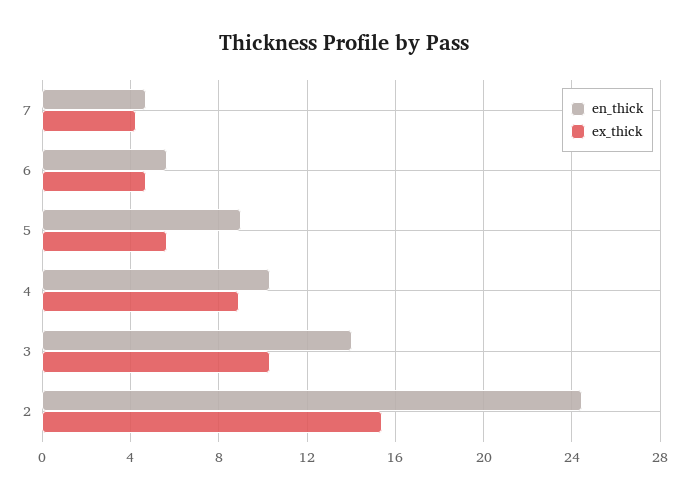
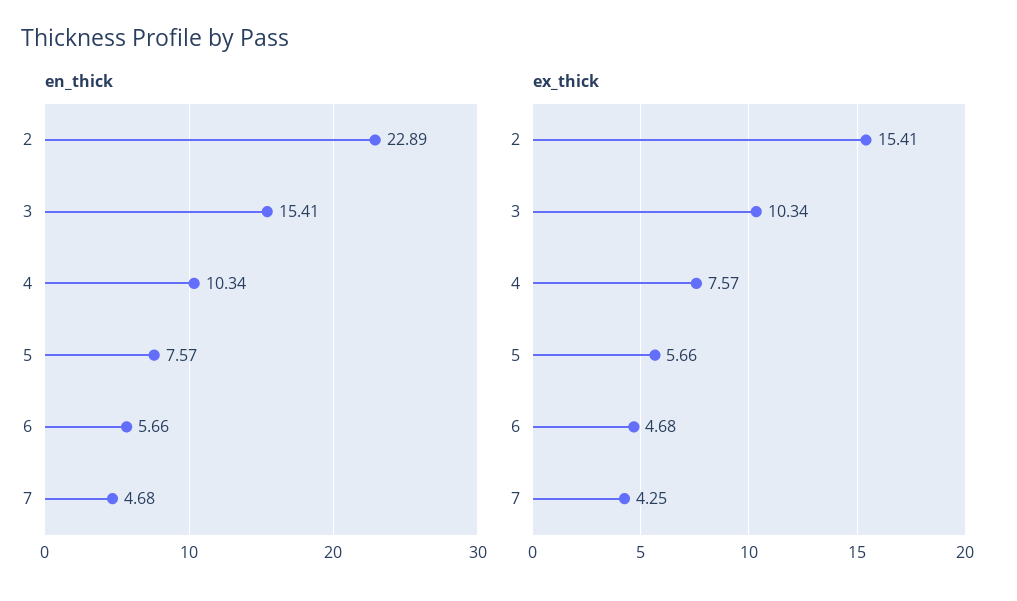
en_thick, 5: 9 -> 7.57
ex_thick, 4: 9 -> 7.57
en_thick, 3: 14 -> 15.41
en_thick, 2: 24.5 -> 22.89

